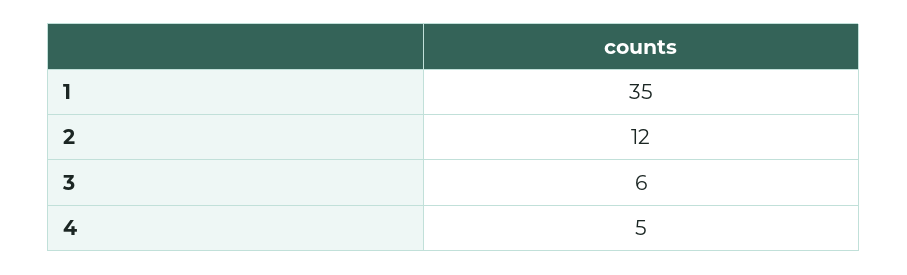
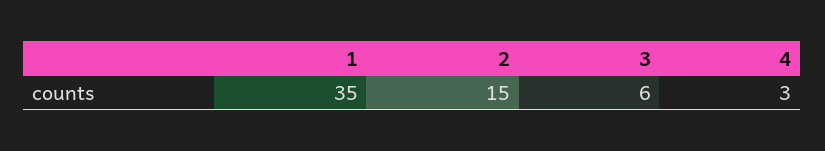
2: 12 -> 15
4: 5 -> 3

